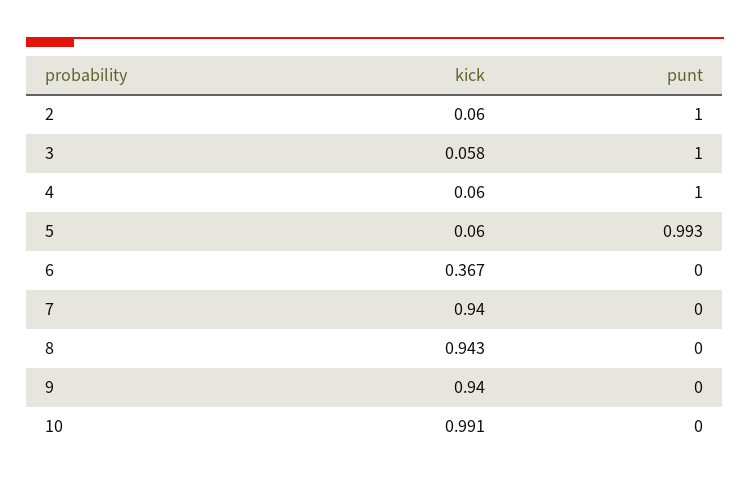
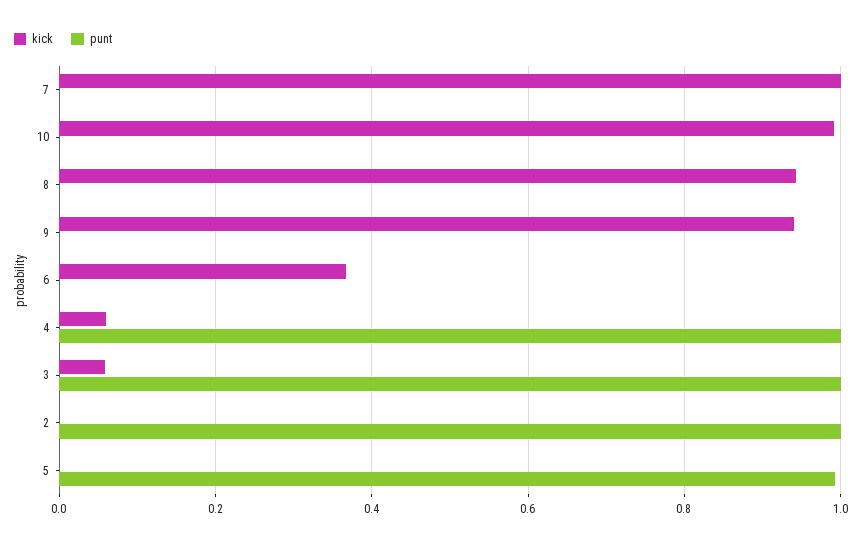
kick, 2: 0.06 -> 0
kick, 5: 0.06 -> 0
kick, 7: 0.94 -> 1

